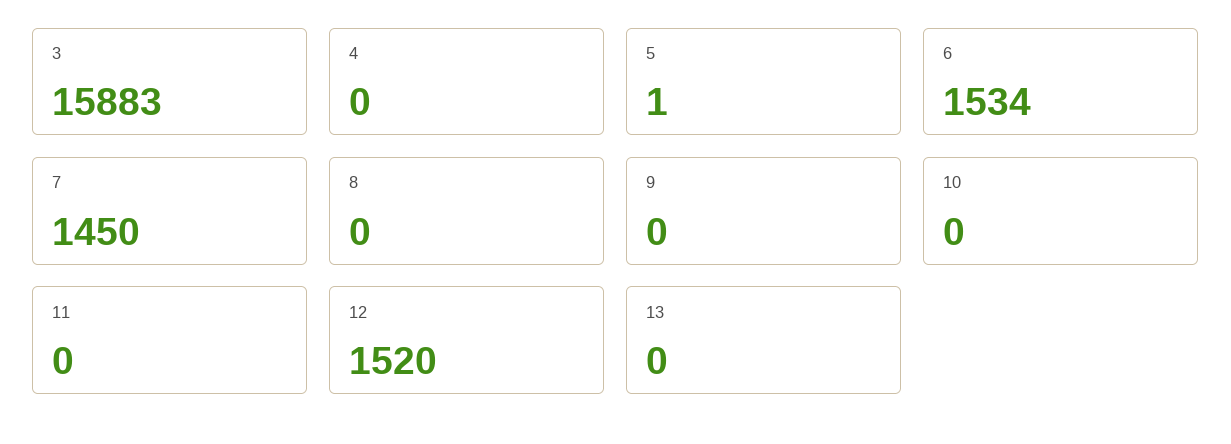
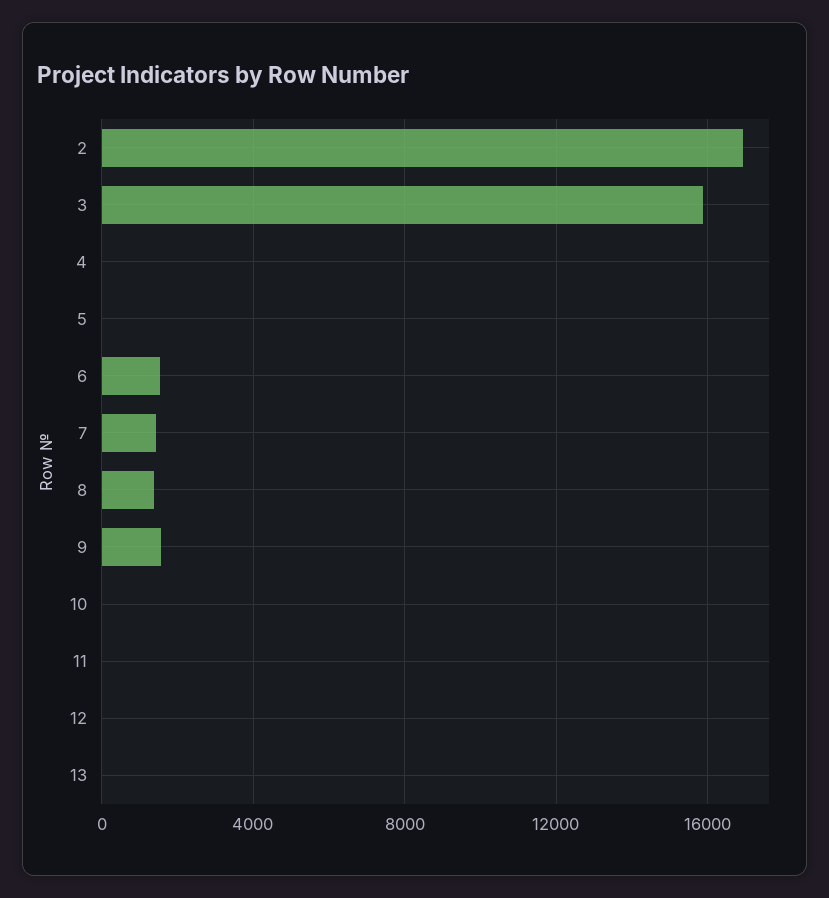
8: 0 -> 1500
9: 0 -> 1500
12: 1520 -> 0
2: none -> 17000

